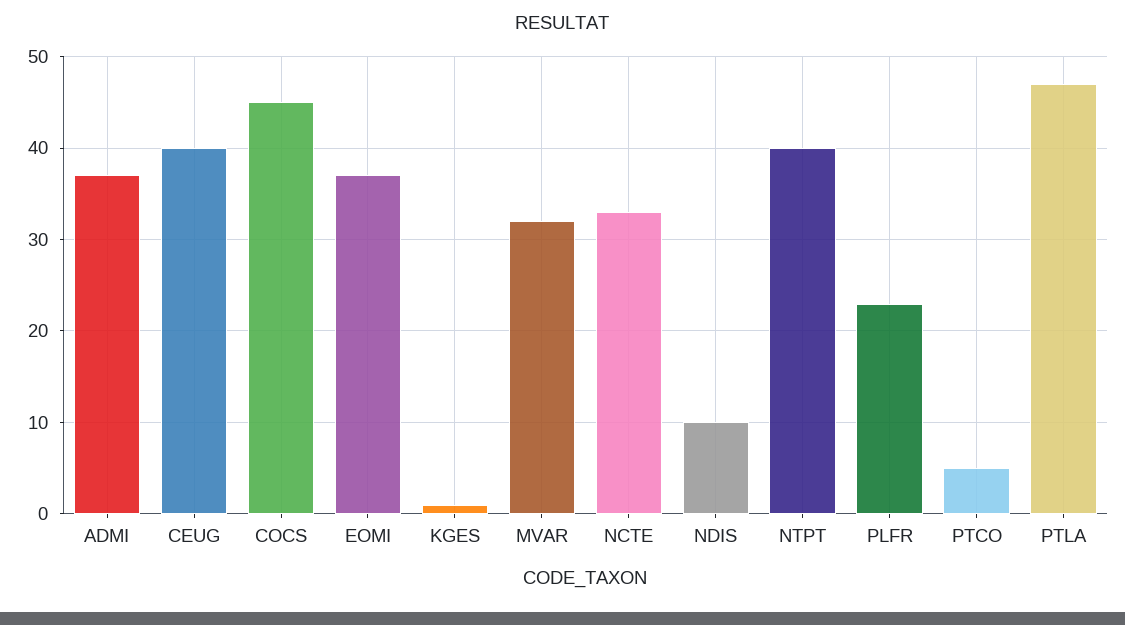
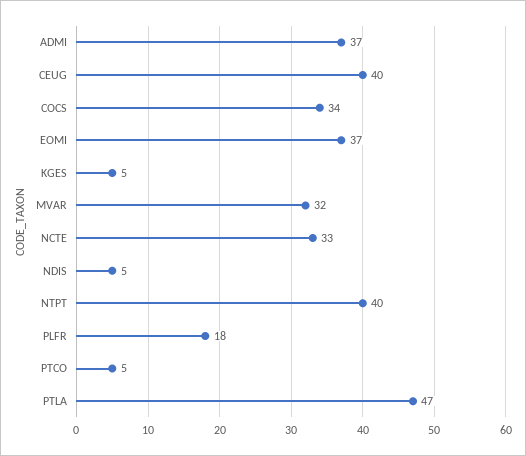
COCS: 45 -> 34
KGES: 1 -> 5
NDIS: 10 -> 5
PLFR: 23 -> 18

